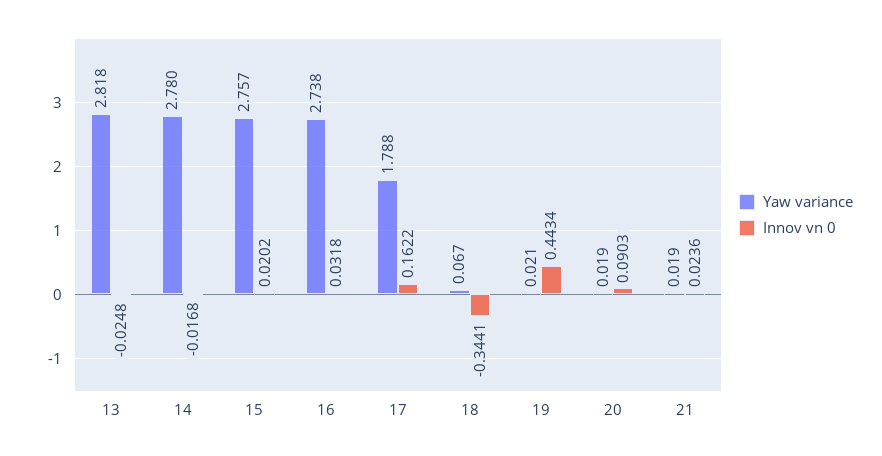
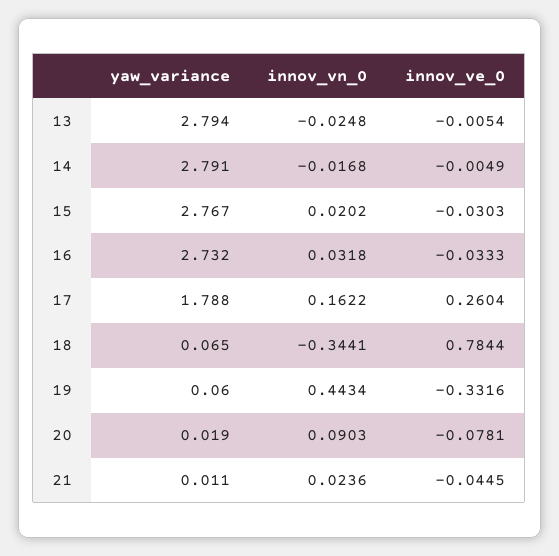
Yaw variance, 13: 2.818 -> 2.794
Yaw variance, 14: 2.78 -> 2.791
Yaw variance, 15: 2.757 -> 2.767
Yaw variance, 16: 2.738 -> 2.732
Yaw variance, 18: 0.067 -> 0.065
Yaw variance, 19: 0.021 -> 0.06
Yaw variance, 21: 0.019 -> 0.011
innov_ve_0, 13: none -> -0.0054
innov_ve_0, 14: none -> -0.0049
innov_ve_0, 15: none -> -0.0303
innov_ve_0, 16: none -> -0.0333
innov_ve_0, 17: none -> 0.2604
innov_ve_0, 18: none -> 0.7844
innov_ve_0, 19: none -> -0.3316
innov_ve_0, 20: none -> -0.0781
innov_ve_0, 21: none -> -0.0445

